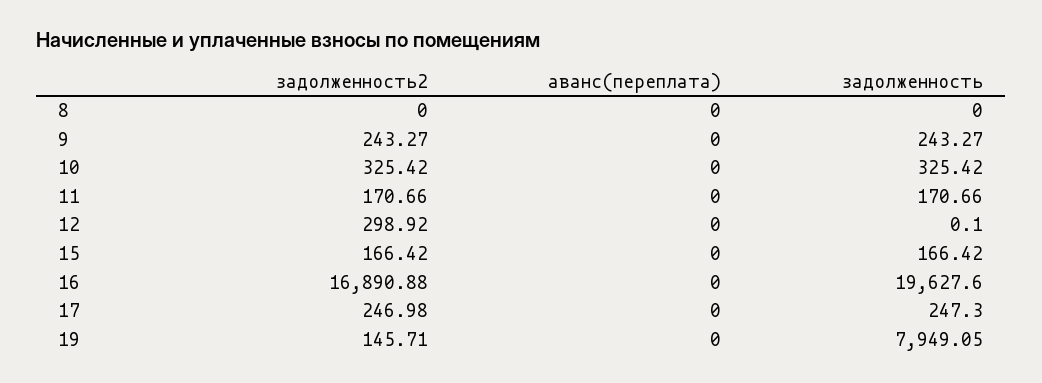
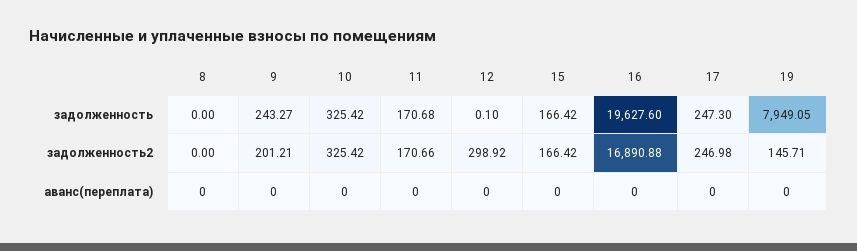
задолженность2, 9: 243.27 -> 201.21
задолженность, 11: 170.66 -> 170.68

